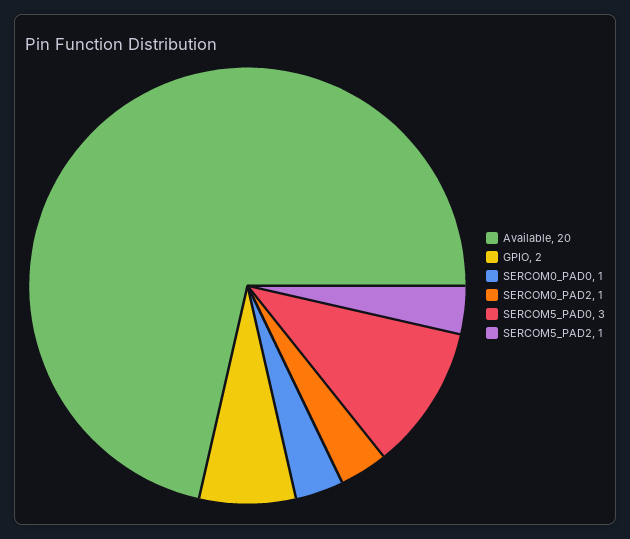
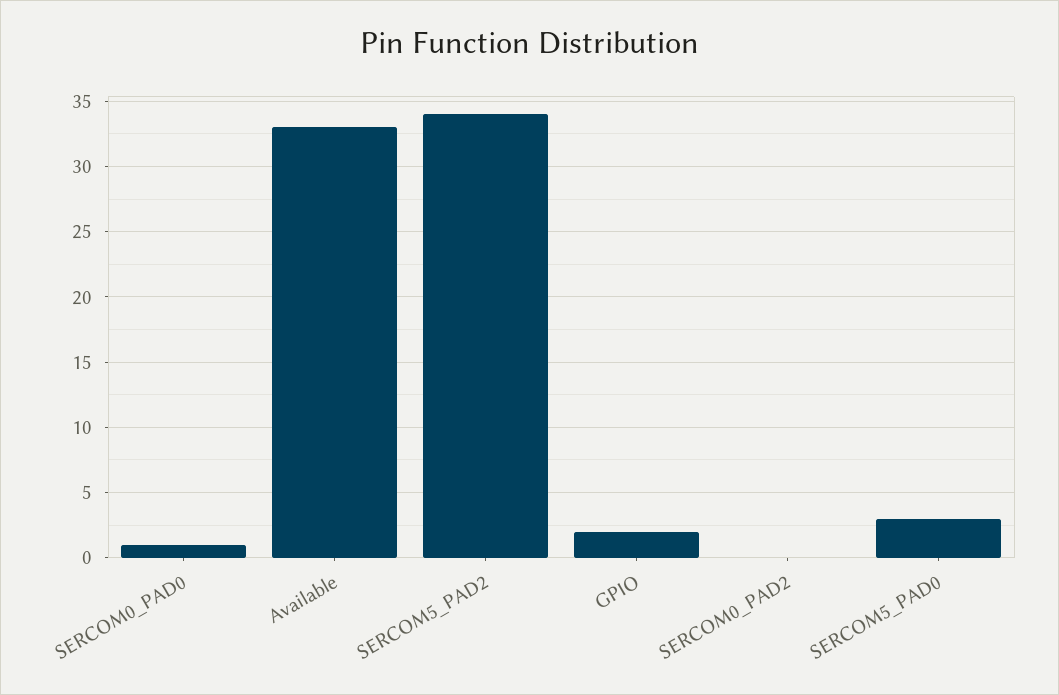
Available: 20 -> 33
SERCOM0_PAD2: 1 -> 0
SERCOM5_PAD2: 1 -> 34

